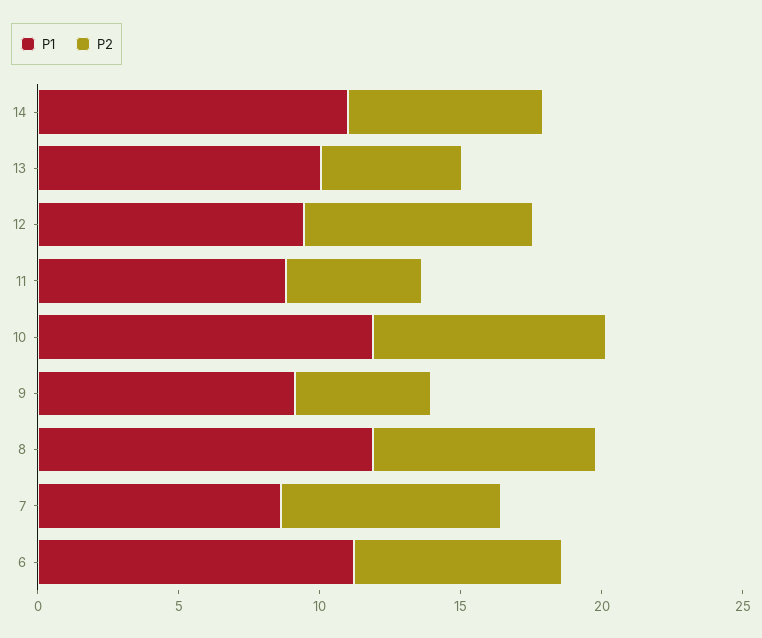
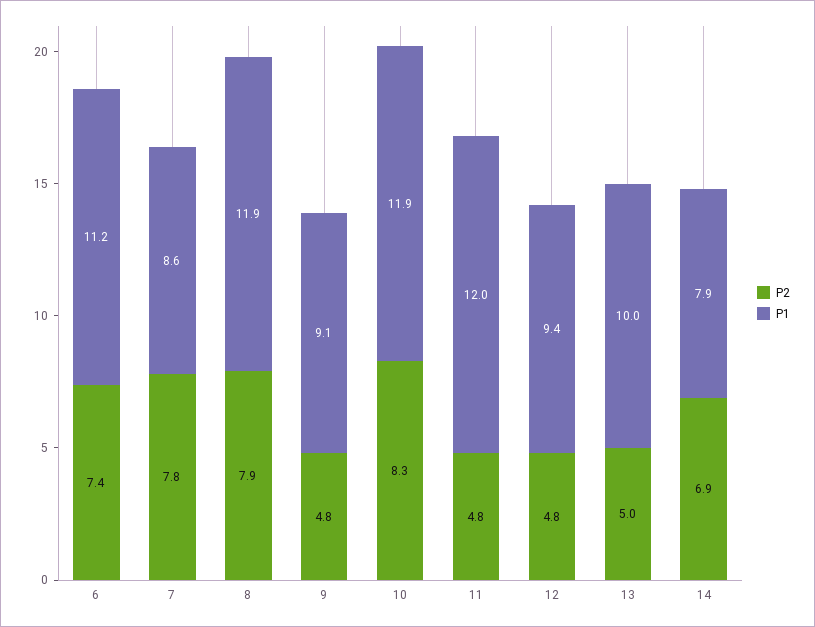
P1, 14: 11 -> 7.9
P2, 12: 8 -> 4.8
P1, 11: 9 -> 12

